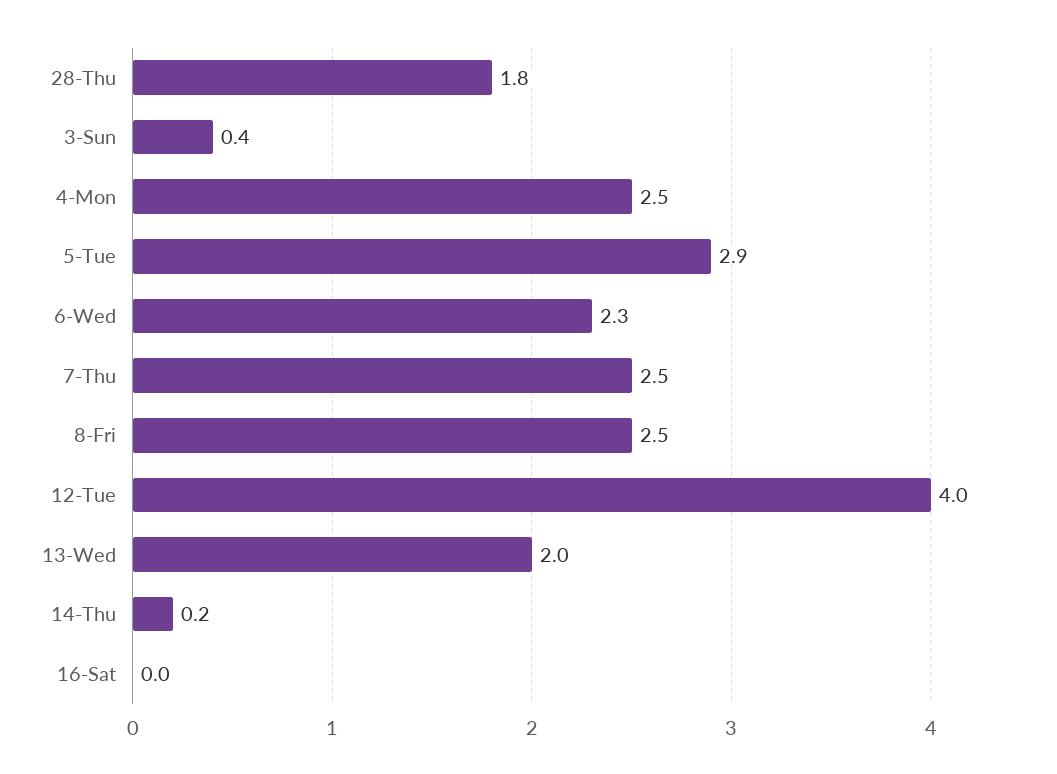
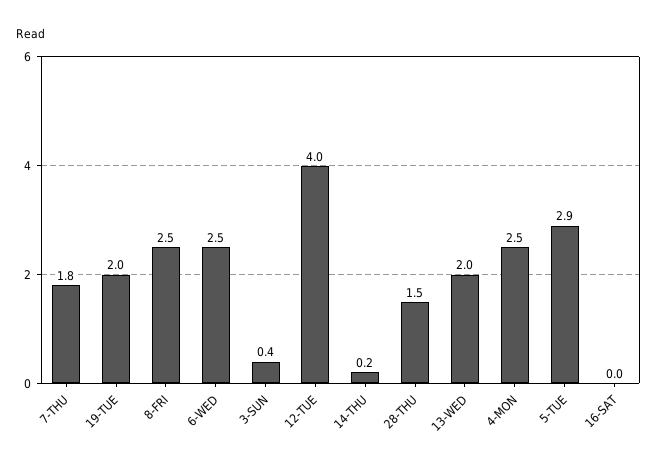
28-Thu: 1.8 -> 1.5
6-Wed: 2.3 -> 2.5
7-Thu: 2.5 -> 1.8
19-TUE: none -> 2

